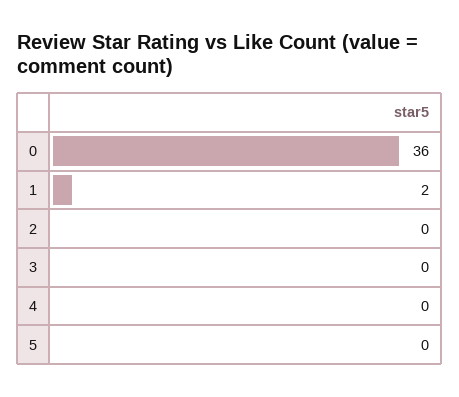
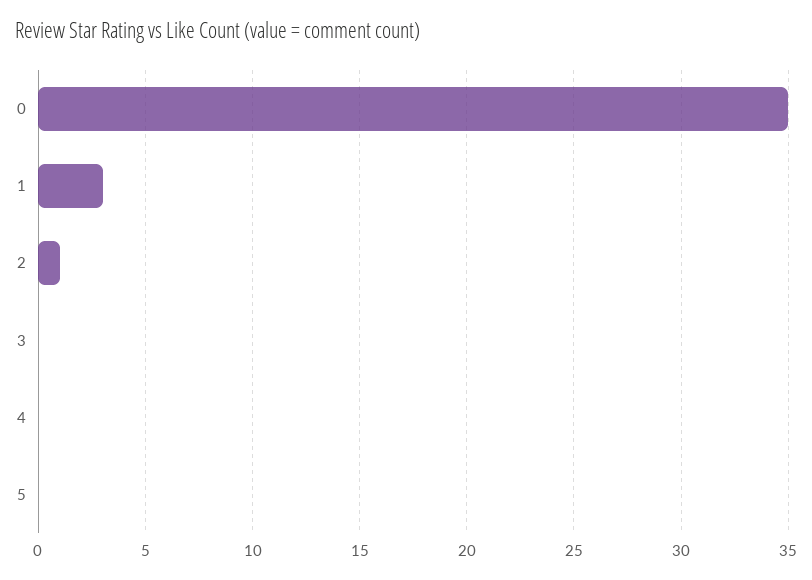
0: 36 -> 35
1: 2 -> 3
2: 0 -> 1

